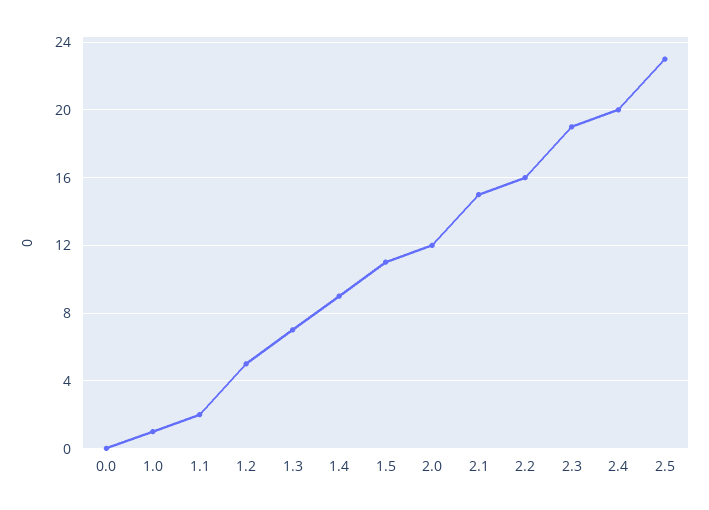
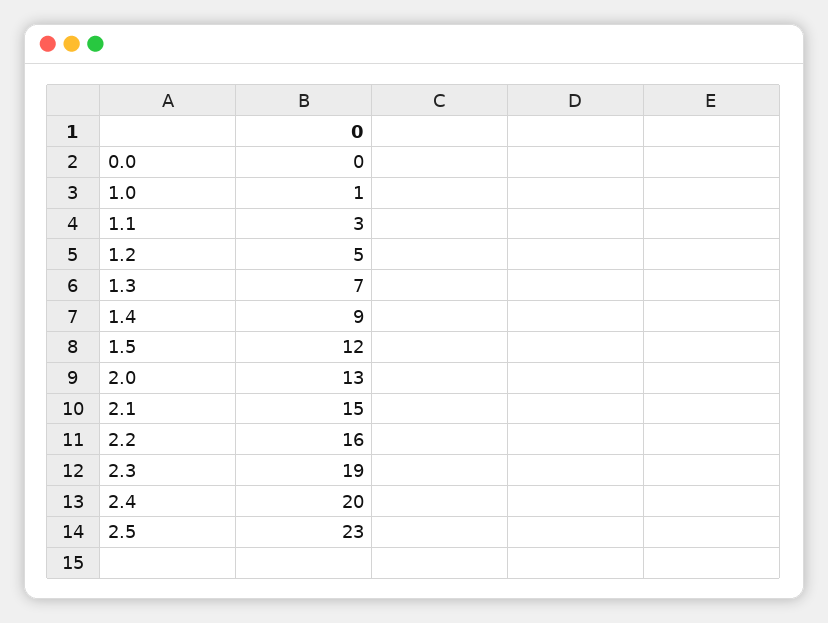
1.1: 2 -> 3
1.5: 11 -> 12
2.0: 12 -> 13

